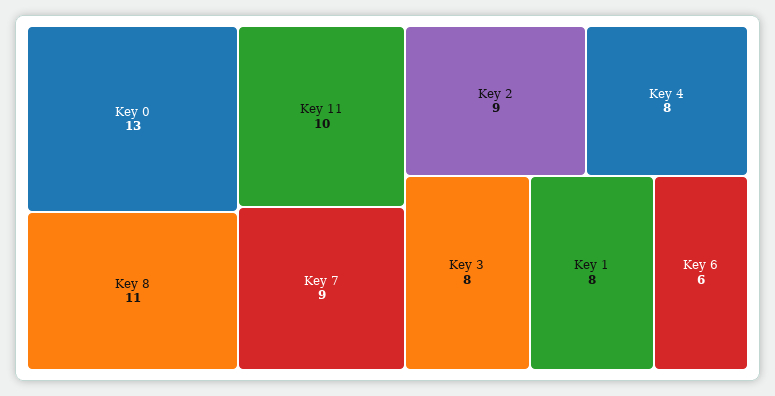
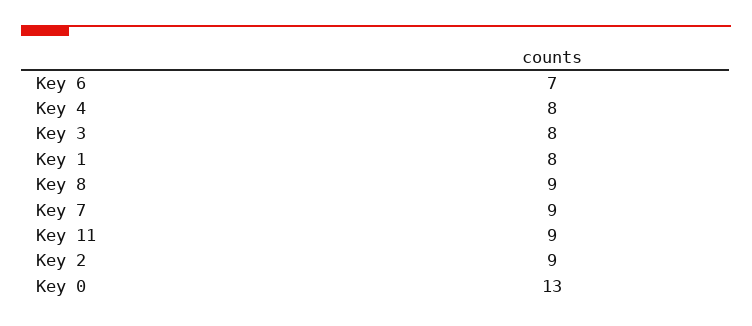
Key 8: 11 -> 9
Key 11: 10 -> 9
Key 6: 6 -> 7

